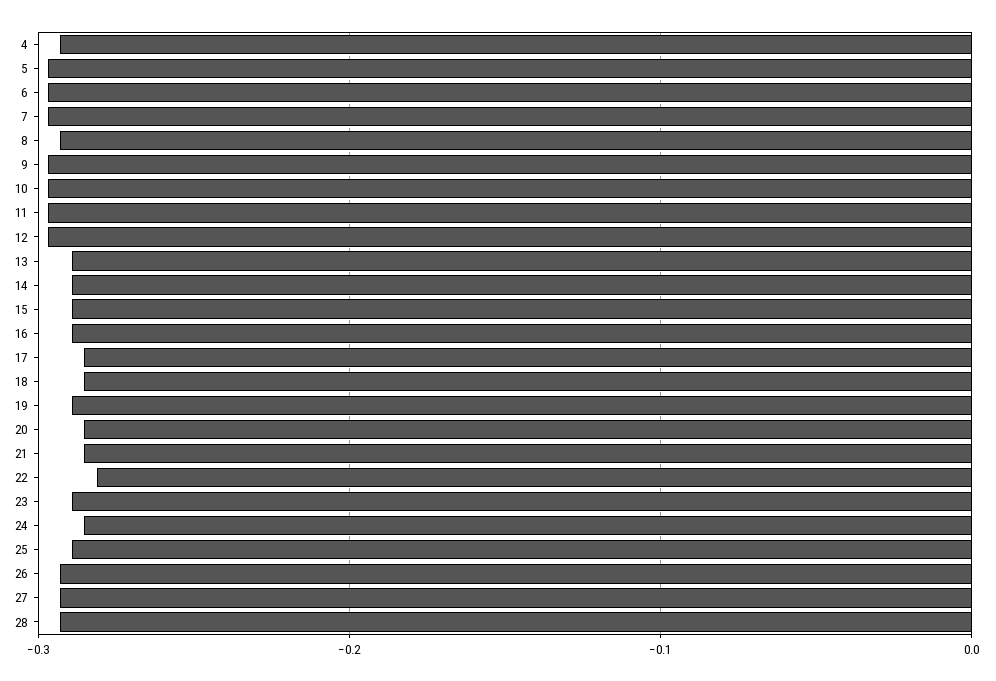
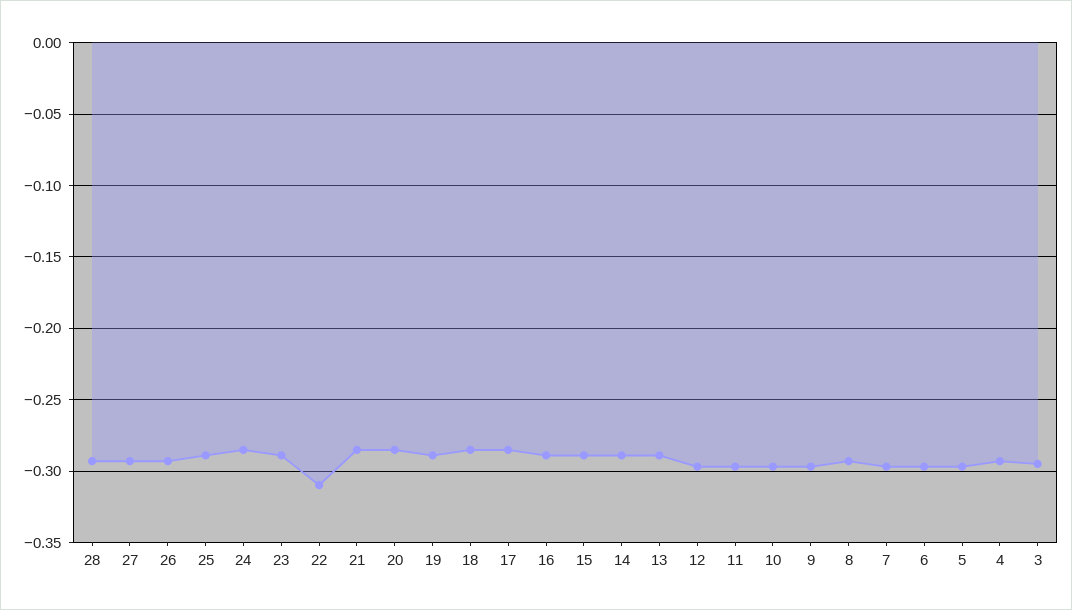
22: -0.28 -> -0.31
3: none -> -0.295

